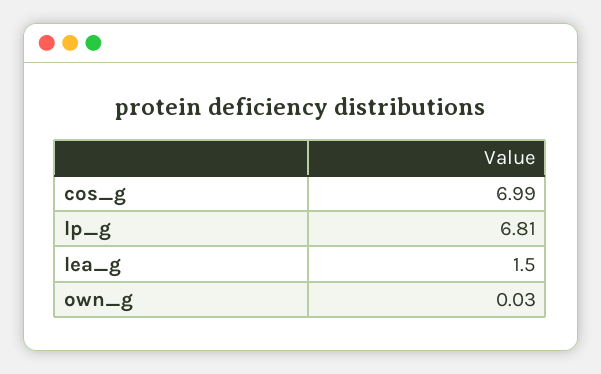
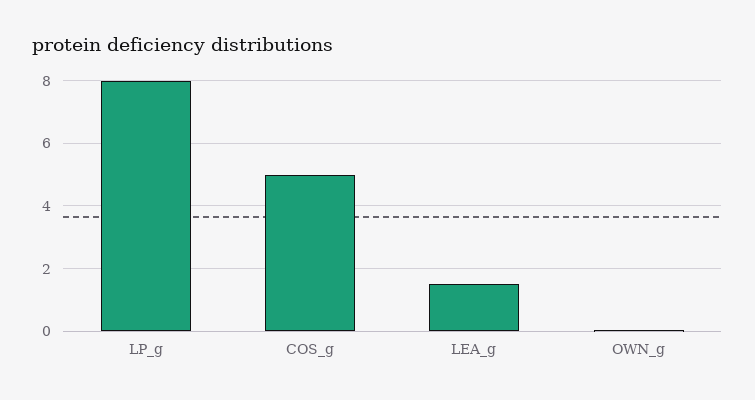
cos_g: 6.99 -> 5
lp_g: 6.81 -> 8

